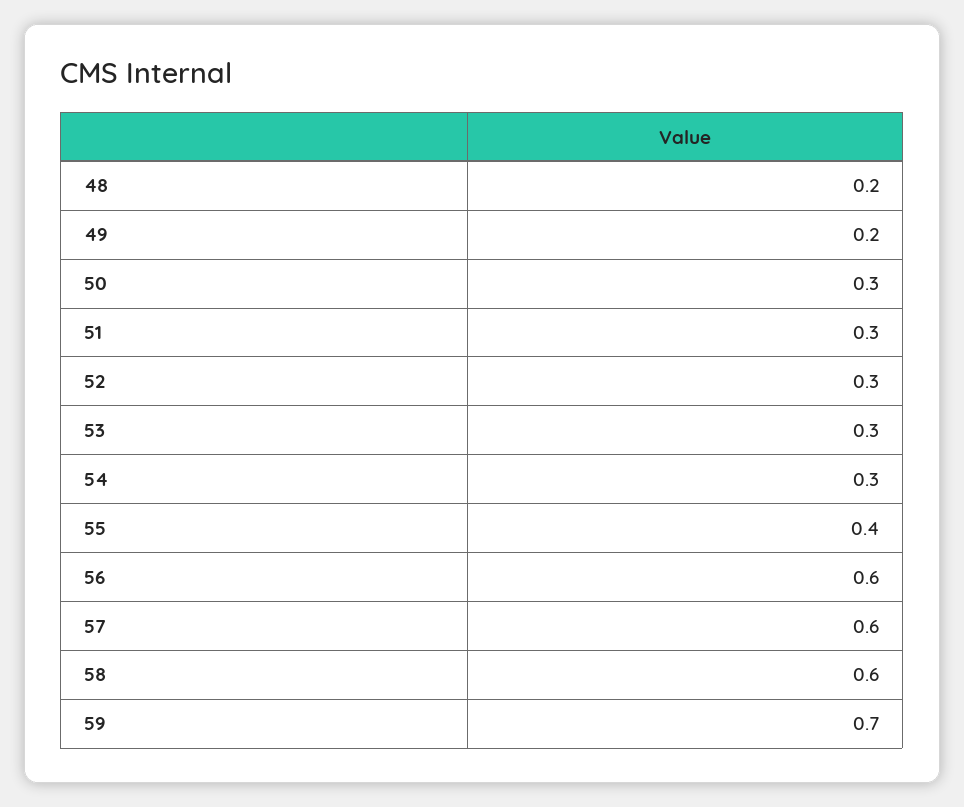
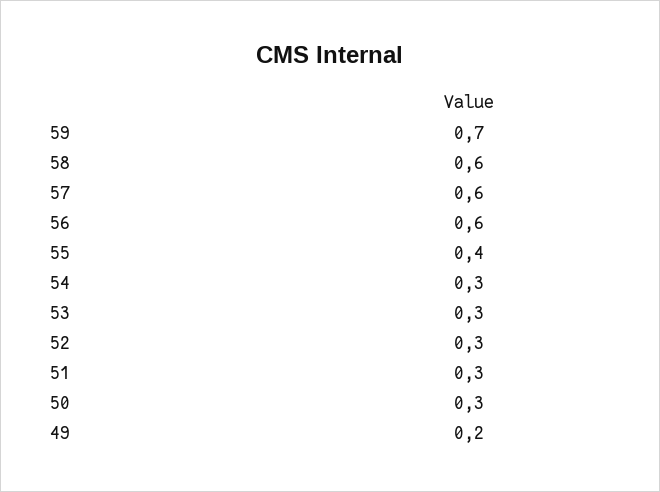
48: 0.2 -> none

